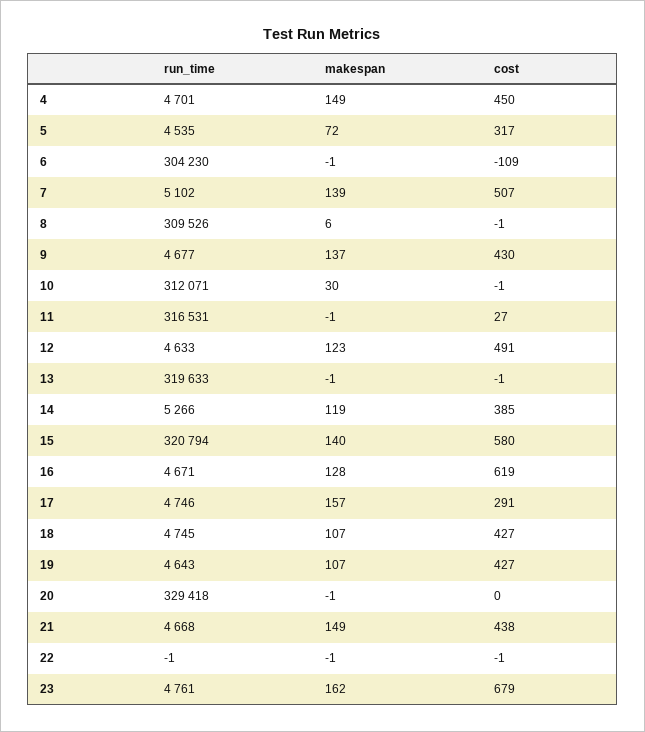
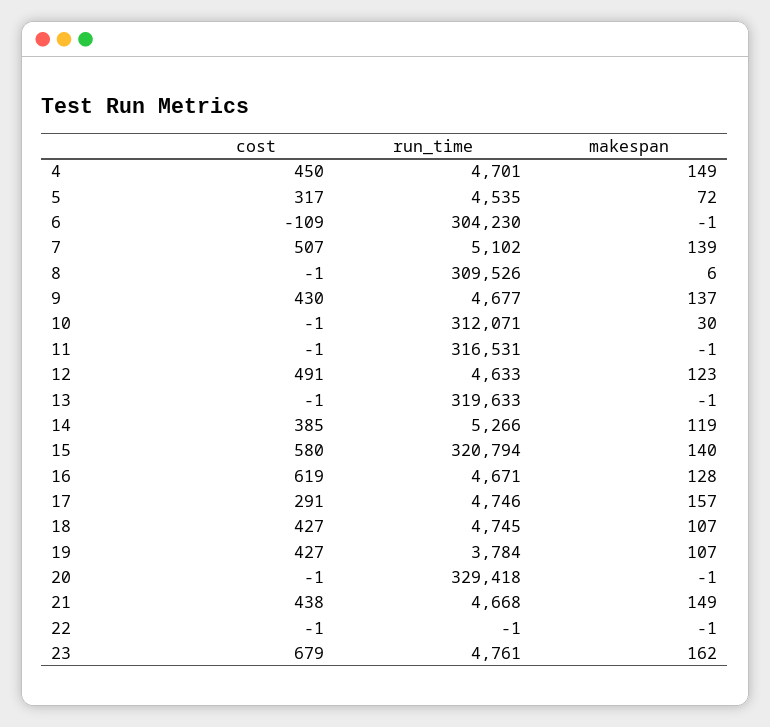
cost, 11: 27 -> -1
run_time, 19: 4643 -> 3784
cost, 20: 0 -> -1

